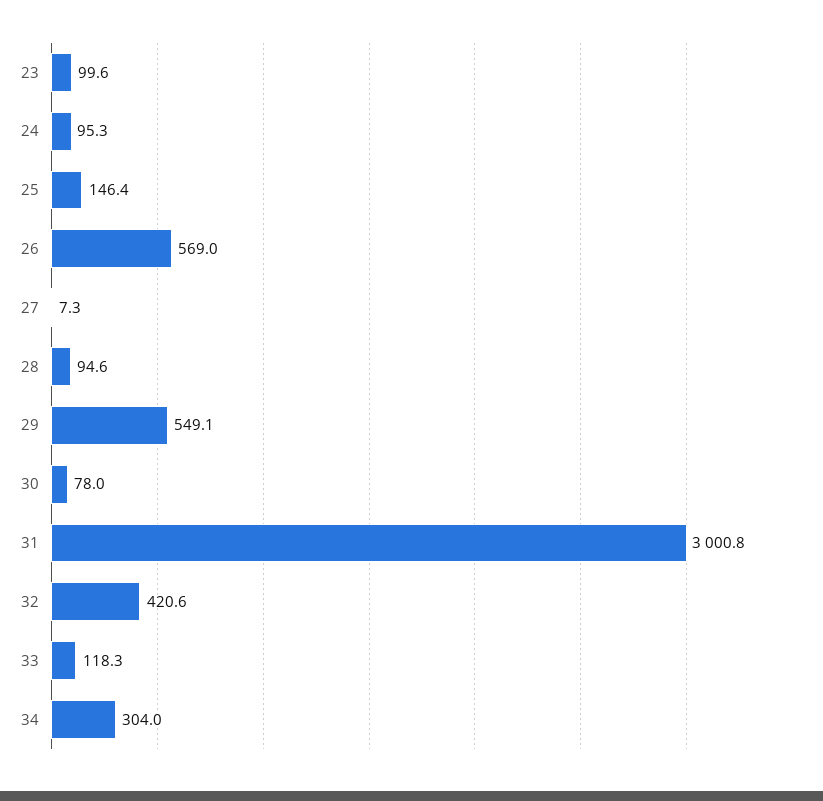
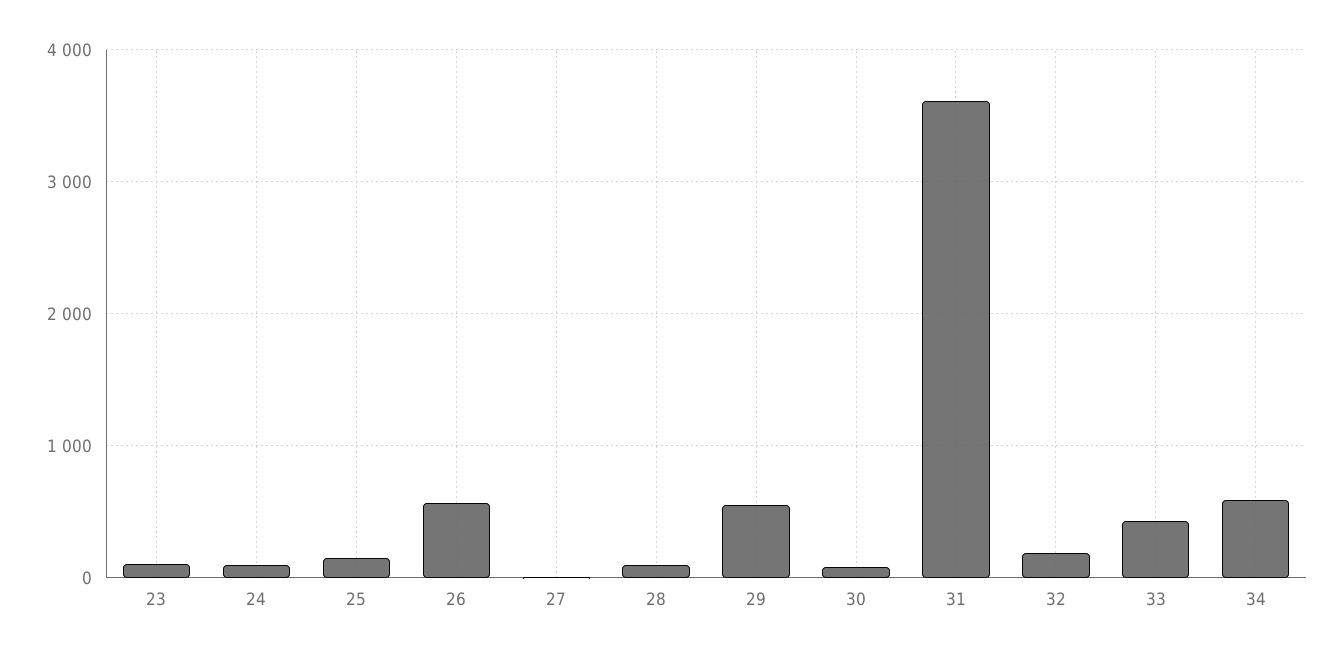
31: 3000.8 -> 3600
32: 420.6 -> 200
33: 118.3 -> 400
34: 304 -> 600

